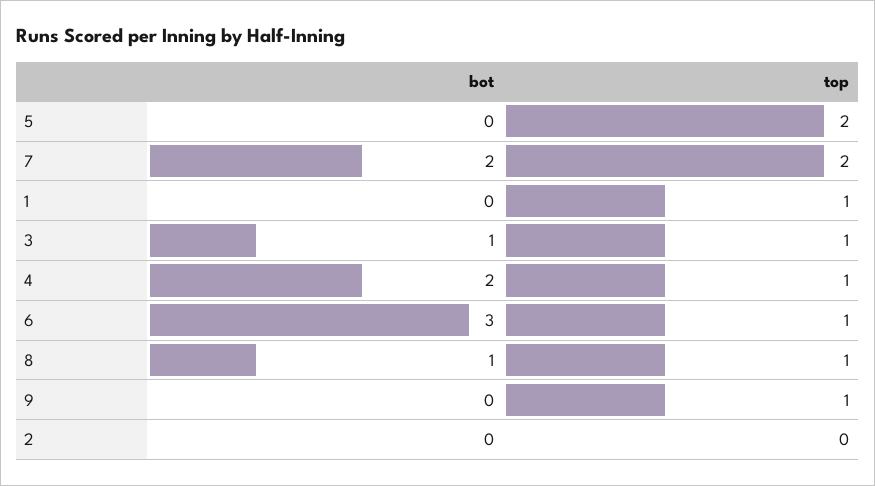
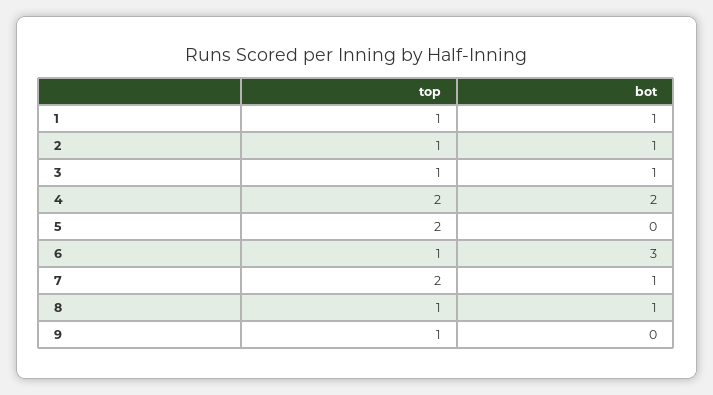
bot, 7: 2 -> 1
bot, 1: 0 -> 1
top, 4: 1 -> 2
bot, 2: 0 -> 1
top, 2: 0 -> 1

